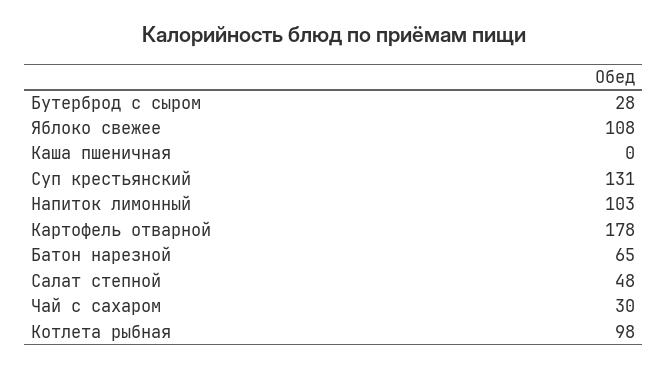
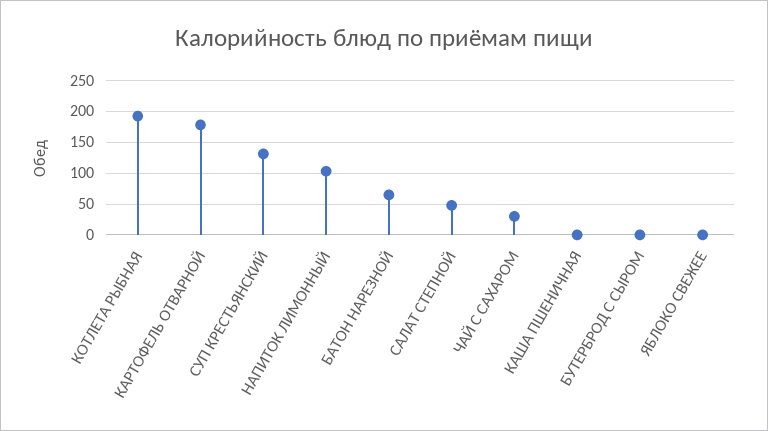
Бутерброд с сыром: 28 -> 0
Яблоко свежее: 108 -> 0
Котлета рыбная: 98 -> 190

